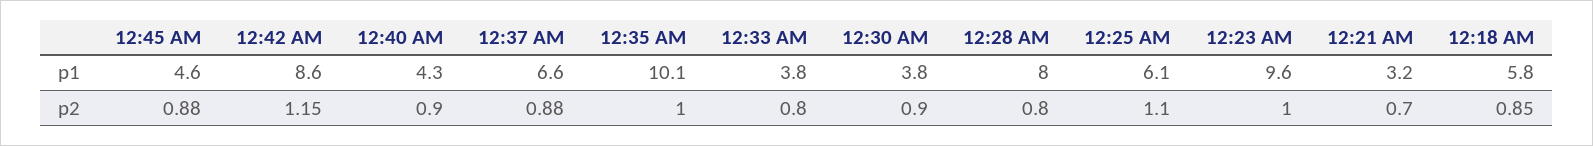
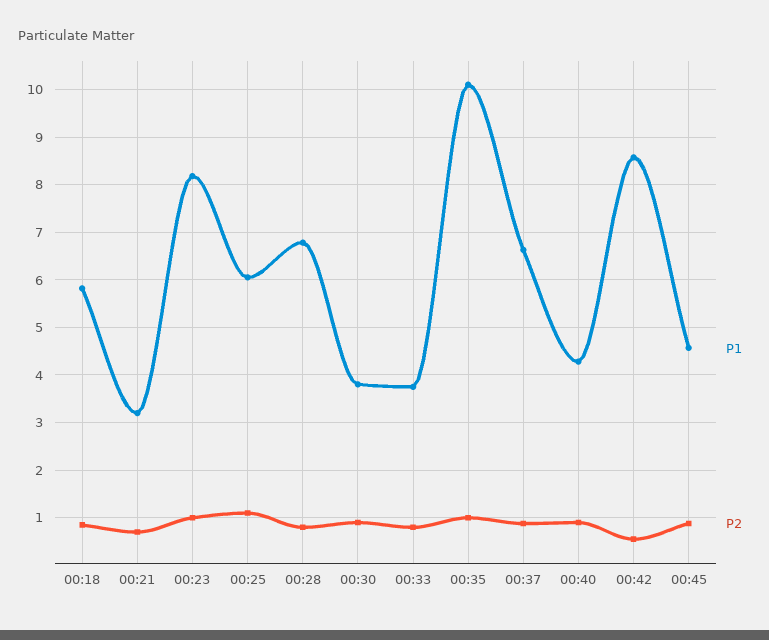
p1, 12:28 AM: 8 -> 6.8
p1, 12:23 AM: 9.6 -> 8.2
p2, 12:42 AM: 1.15 -> 0.6

